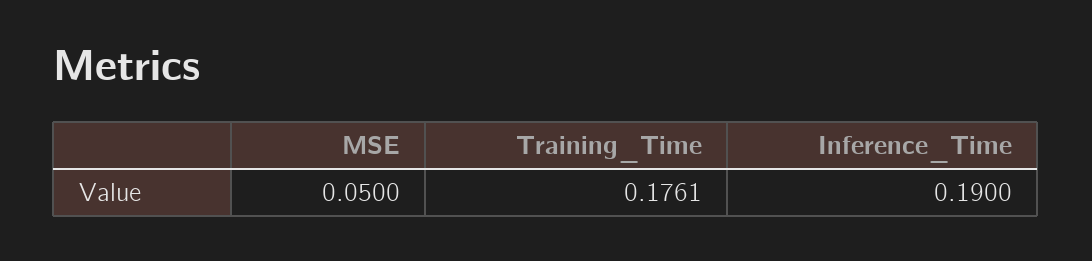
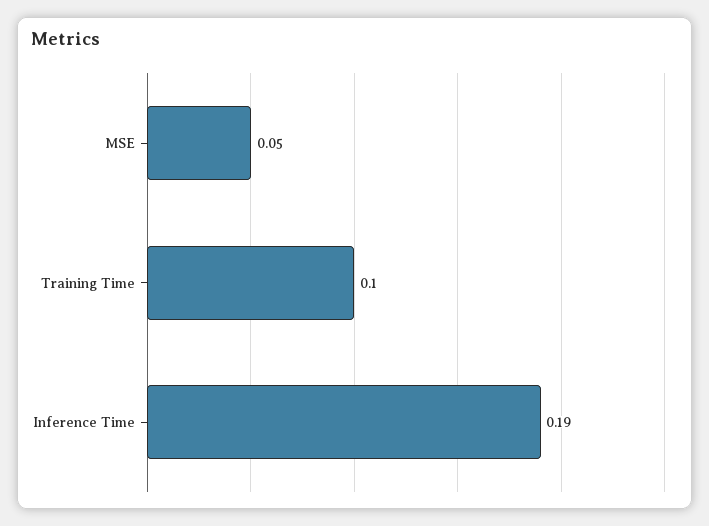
Training_Time: 0.1761 -> 0.1

